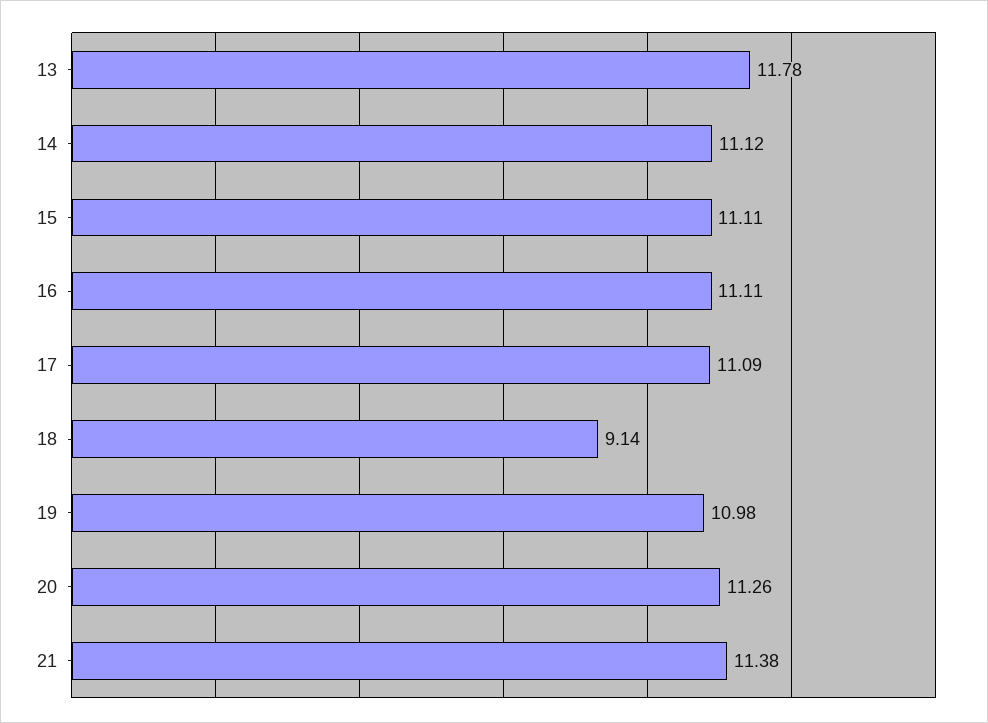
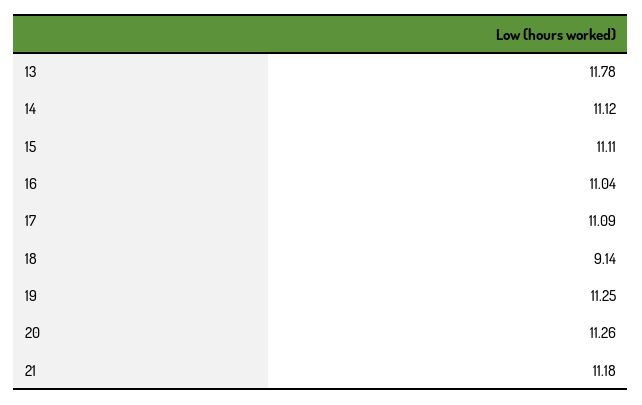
16: 11.11 -> 11.04
19: 10.98 -> 11.25
21: 11.38 -> 11.18

